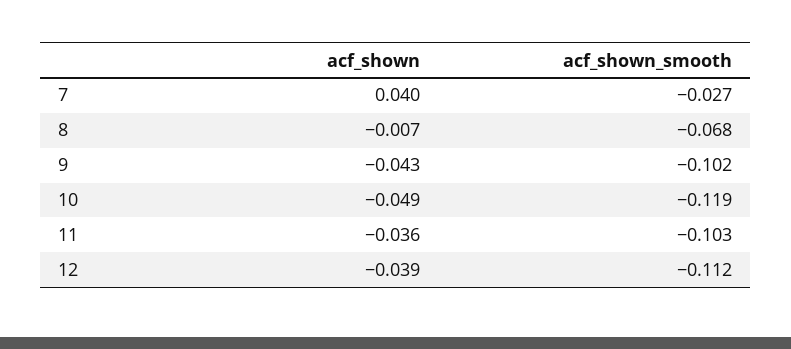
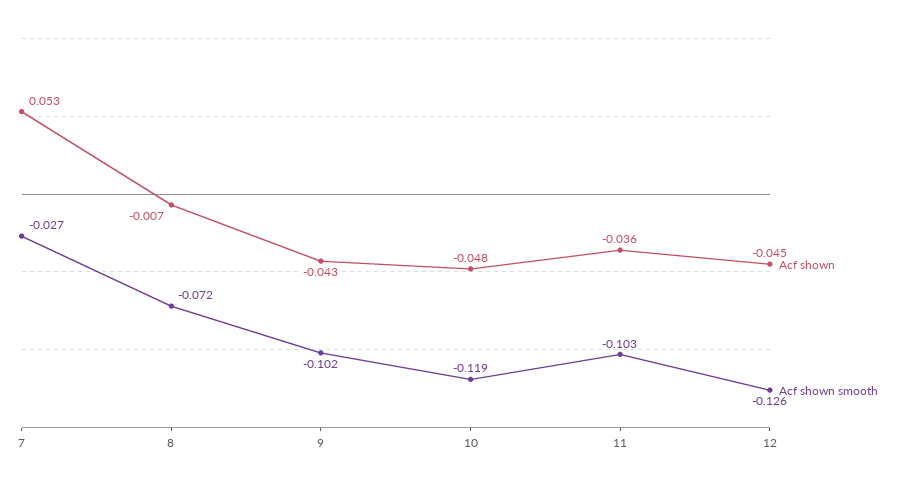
acf_shown, 7: 0.04 -> 0.053
acf_shown_smooth, 8: -0.068 -> -0.072
acf_shown, 10: -0.049 -> -0.048
acf_shown, 12: -0.039 -> -0.045
acf_shown_smooth, 12: -0.112 -> -0.126

